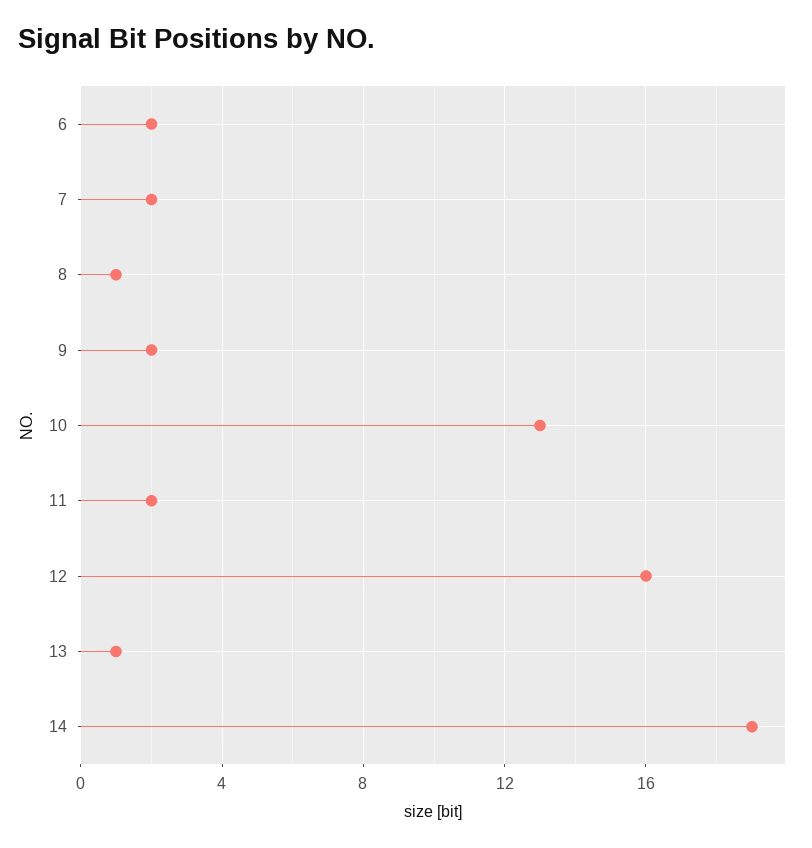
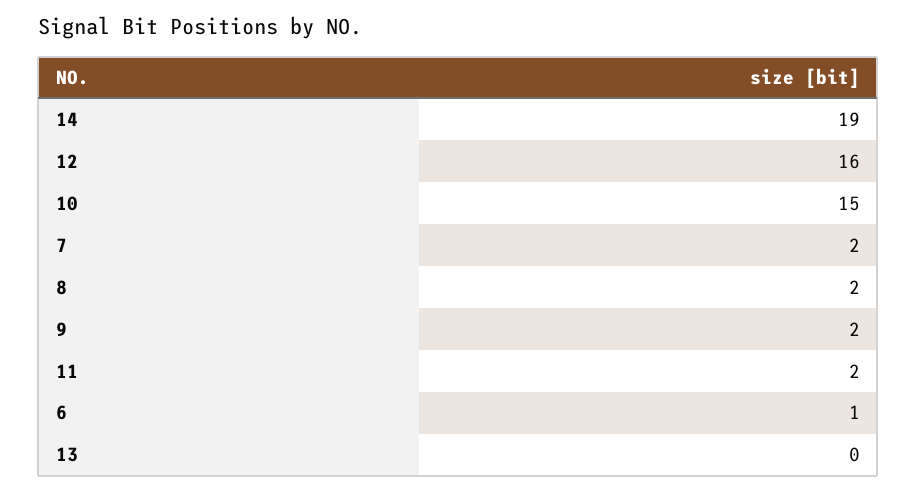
6: 2 -> 1
8: 1 -> 2
10: 13 -> 15
13: 1 -> 0

